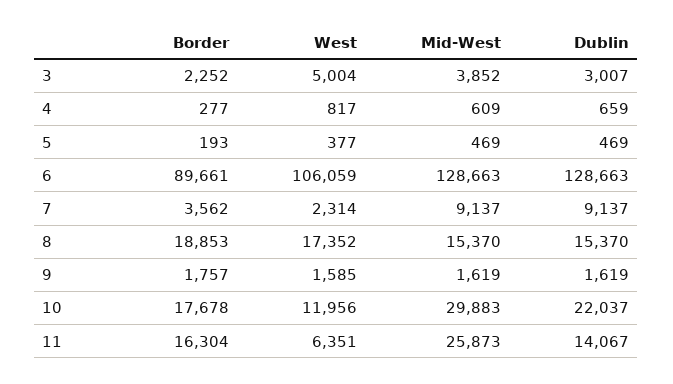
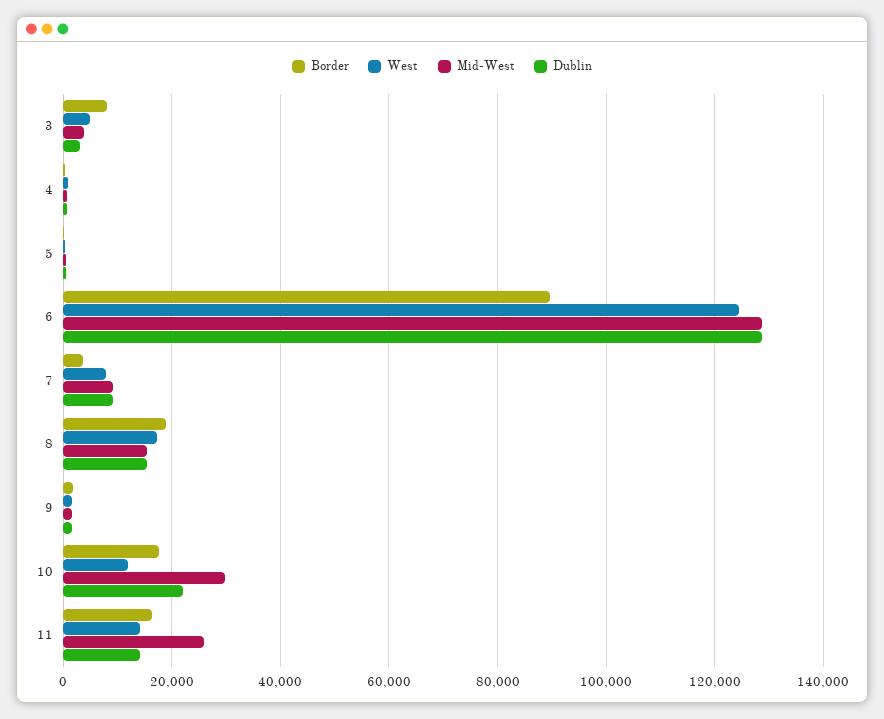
Border, 3: 2252 -> 8000
West, 6: 106059 -> 124000
West, 7: 2314 -> 8000
West, 11: 6351 -> 14000

